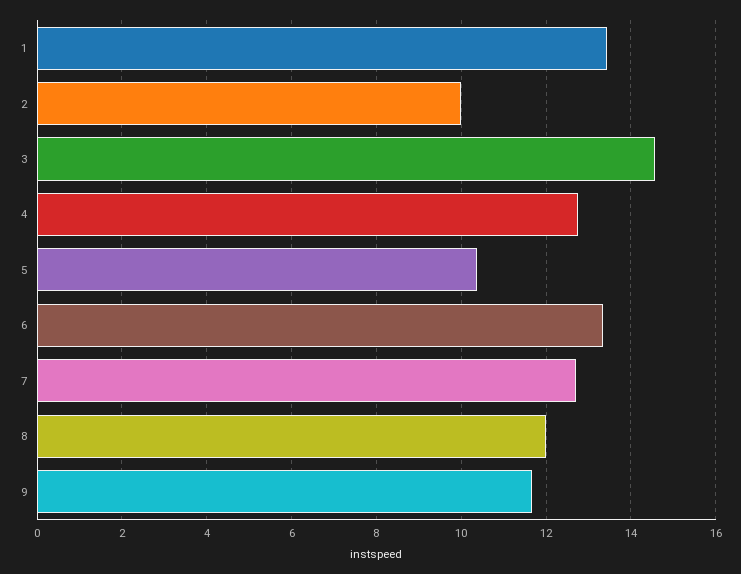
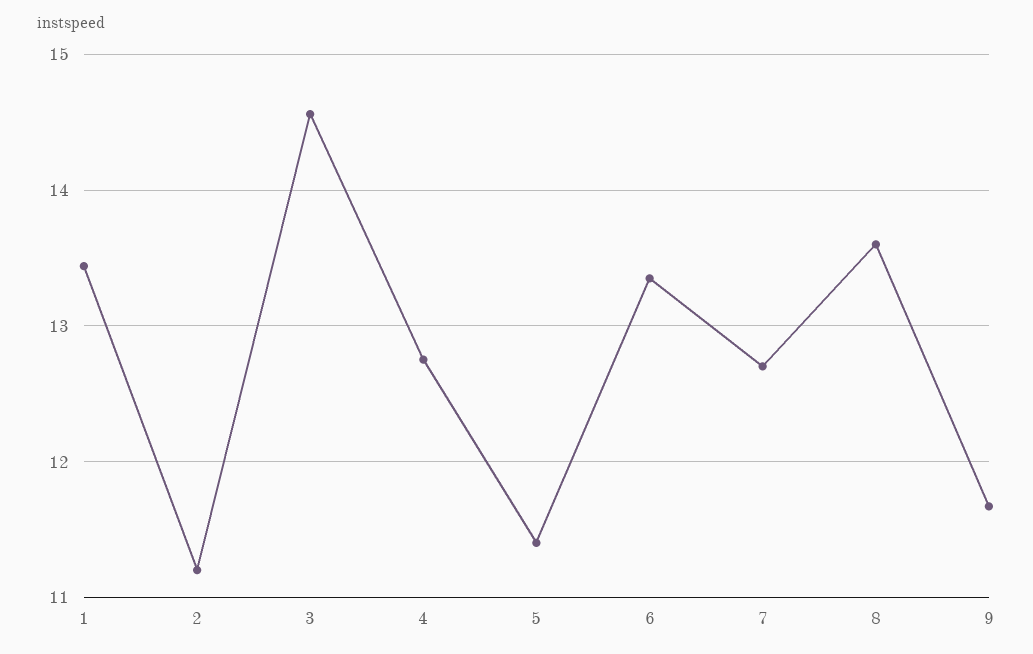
2: 10 -> 11.2
5: 10.4 -> 11.4
8: 12 -> 13.6

